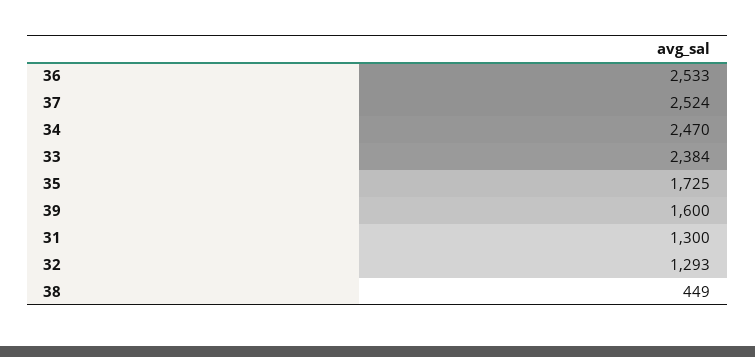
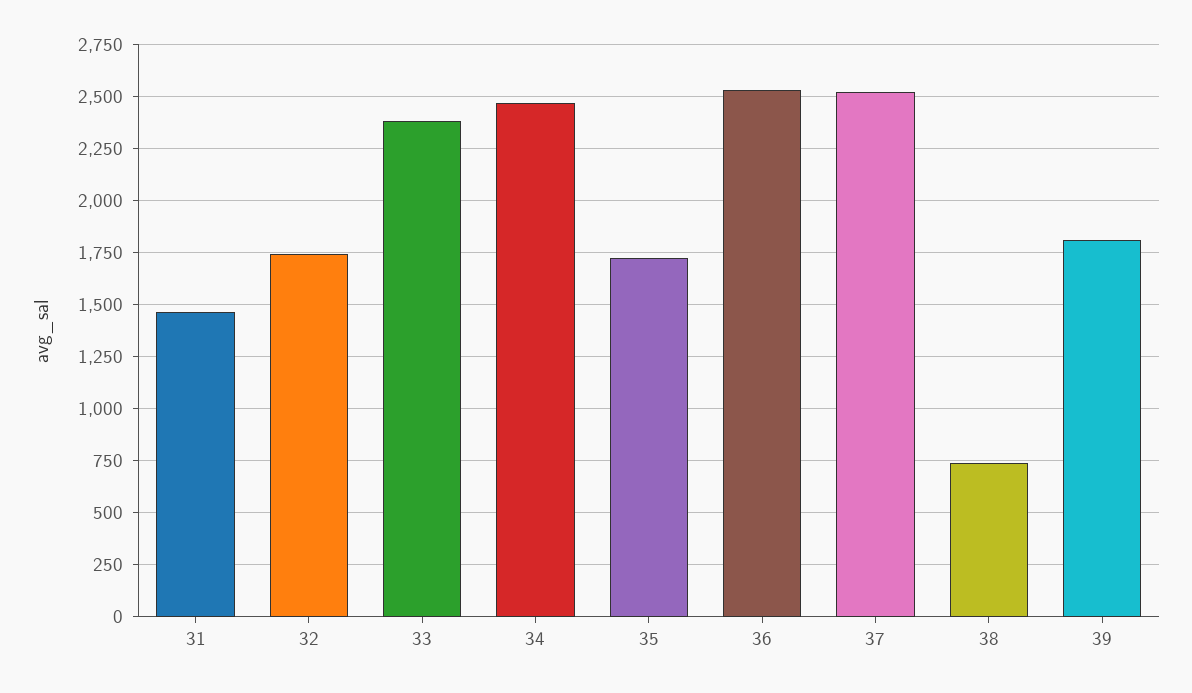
39: 1600 -> 1800
31: 1300 -> 1450
32: 1293 -> 1750
38: 449 -> 750

